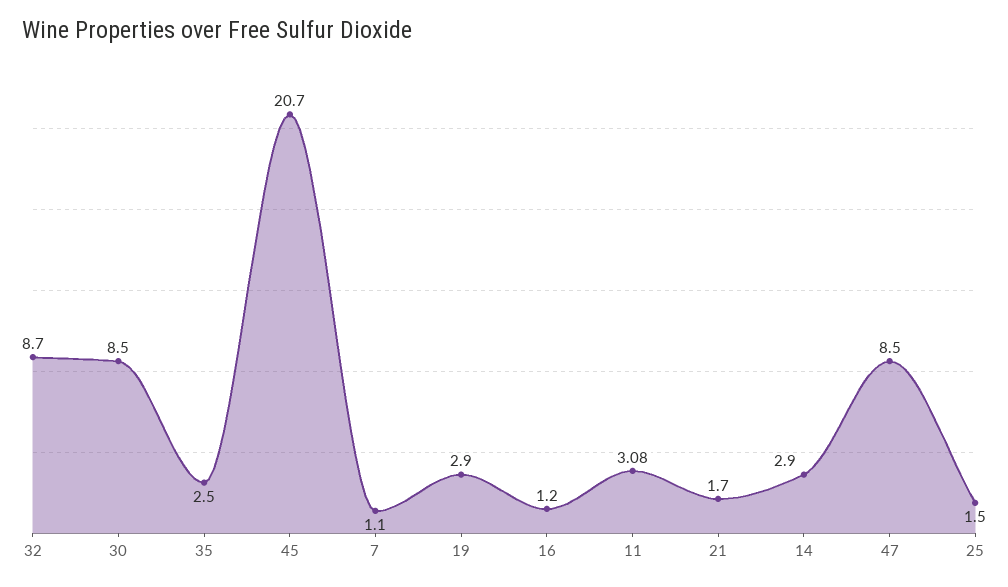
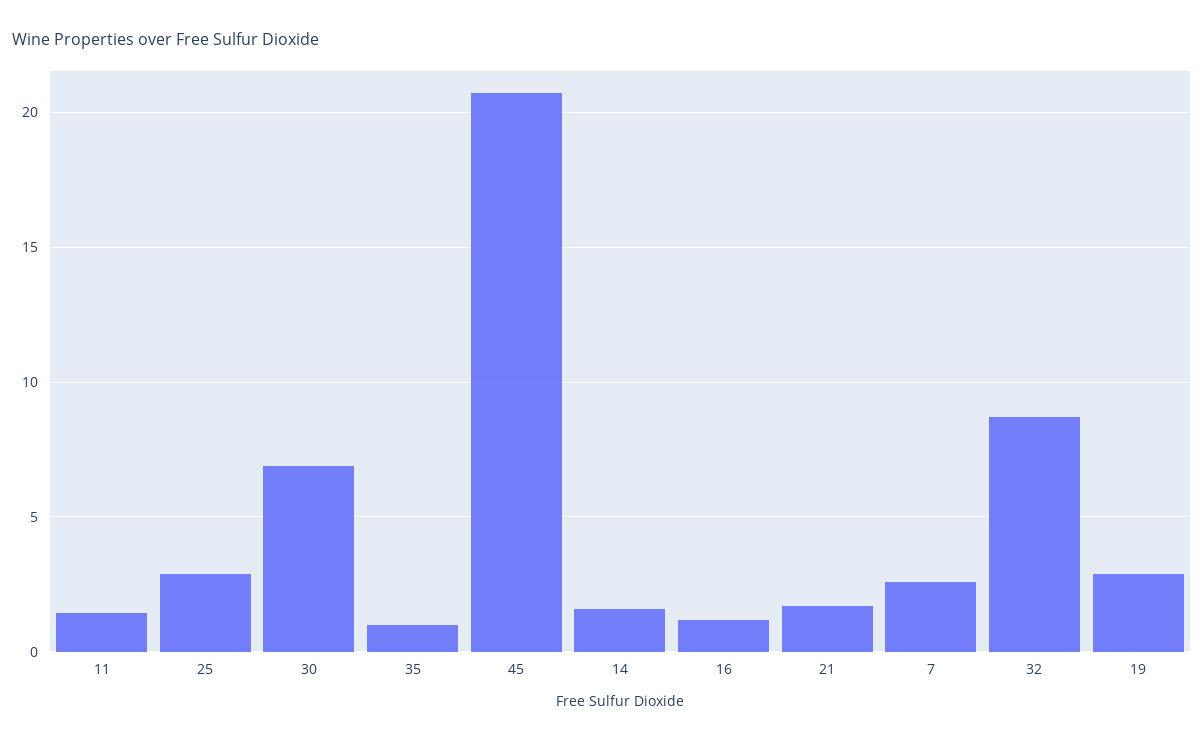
30: 8.5 -> 7
35: 2.5 -> 1
7: 1.1 -> 2.5
11: 3.08 -> 1.5
14: 2.9 -> 1.5
47: 8.5 -> none
25: 1.5 -> 3

